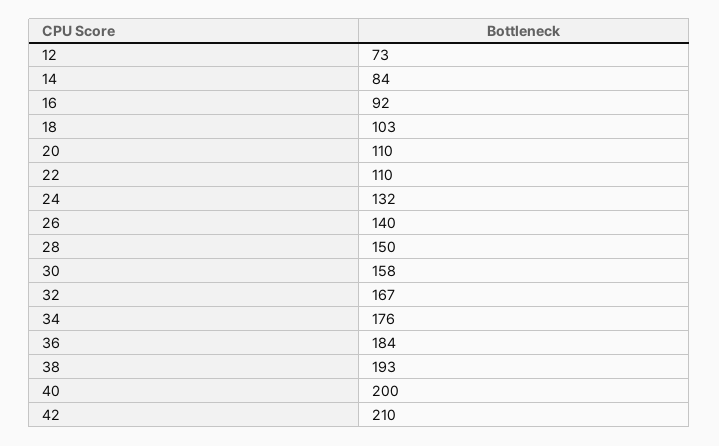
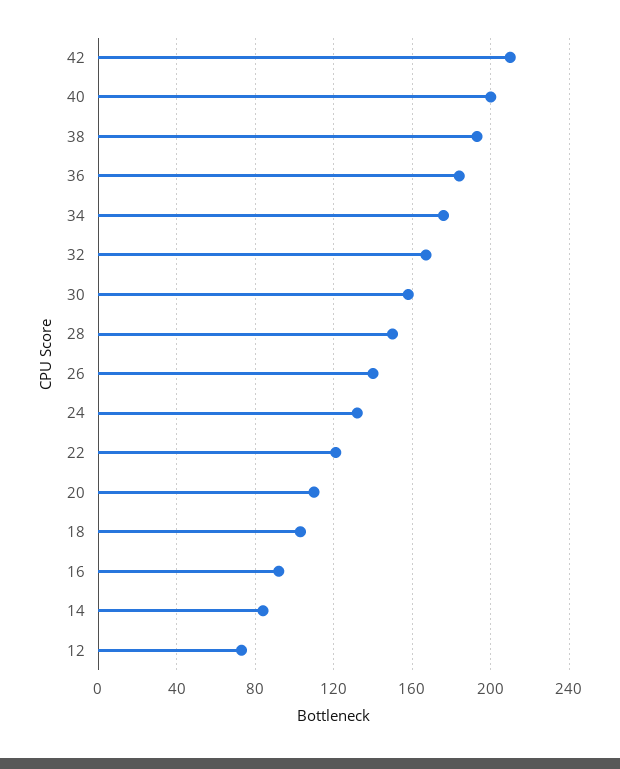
22: 110 -> 120

